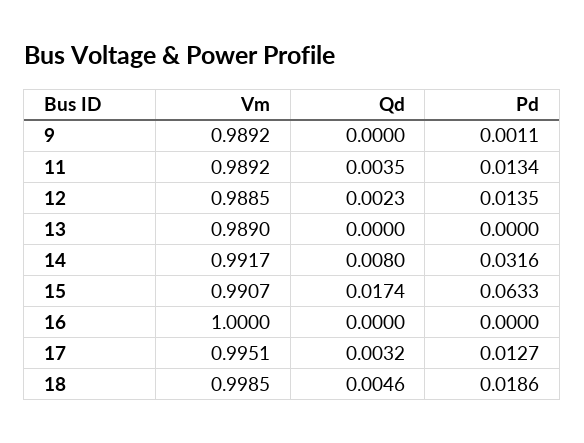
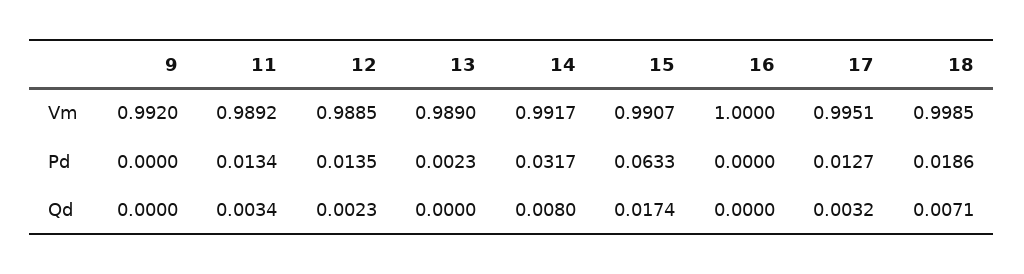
Vm, 9: 0.9892 -> 0.992
Pd, 9: 0.0011 -> 0
Qd, 11: 0.0035 -> 0.0034
Pd, 13: 0 -> 0.0023
Pd, 14: 0.0316 -> 0.0317
Qd, 18: 0.0046 -> 0.0071

